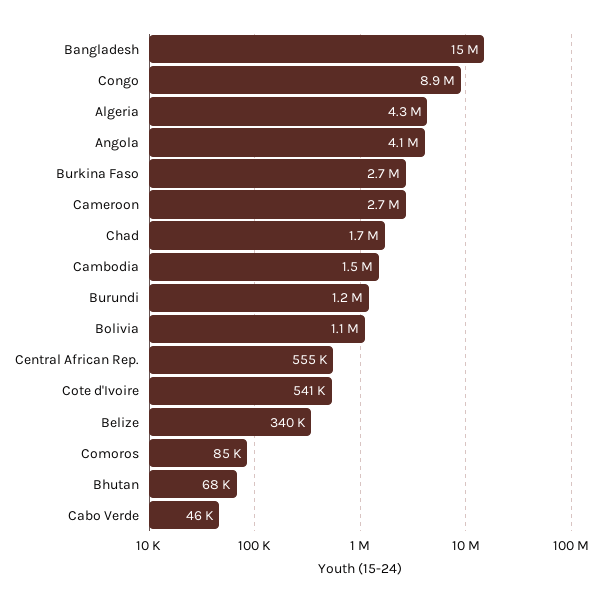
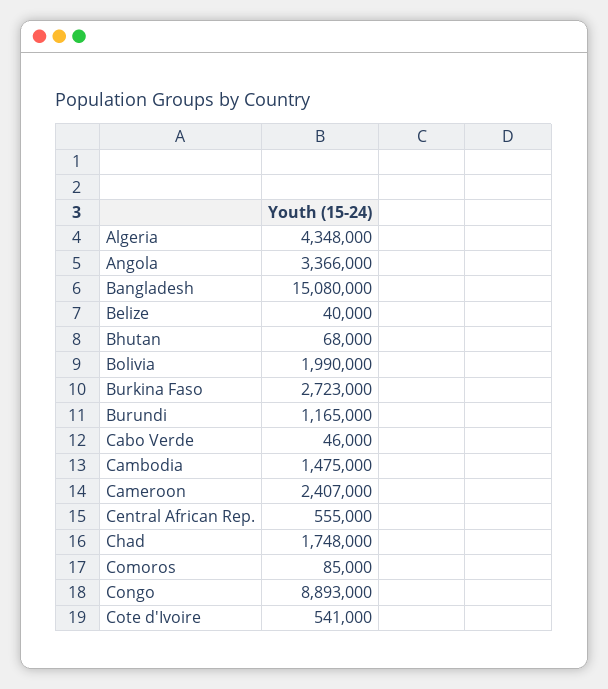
Angola: 4100000 -> 3366000
Cameroon: 2700000 -> 2407000
Bolivia: 1100000 -> 1990000
Belize: 340000 -> 40000

